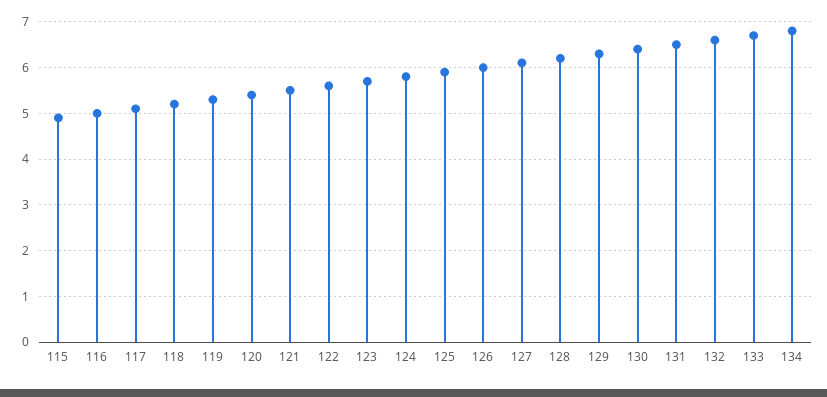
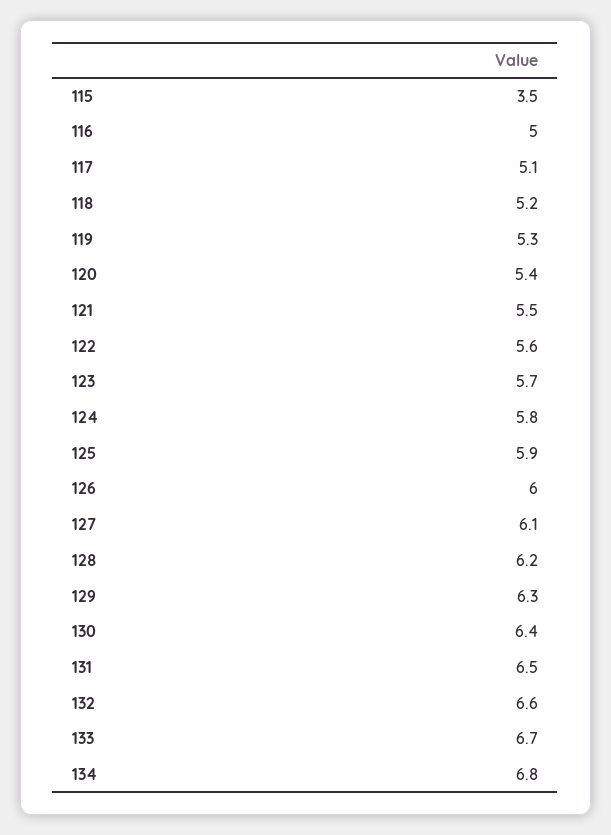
115: 5 -> 3.5

